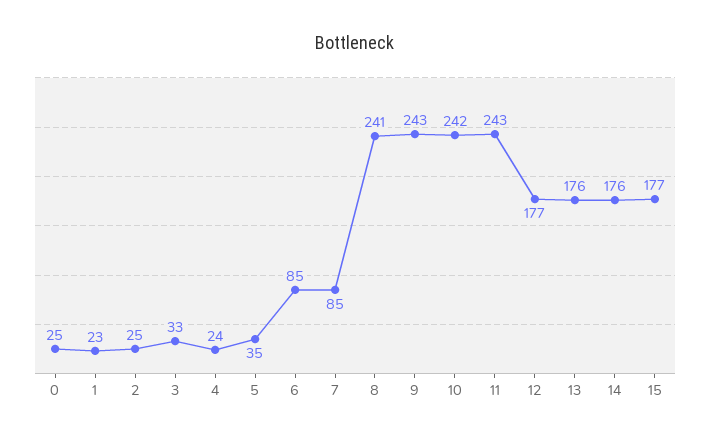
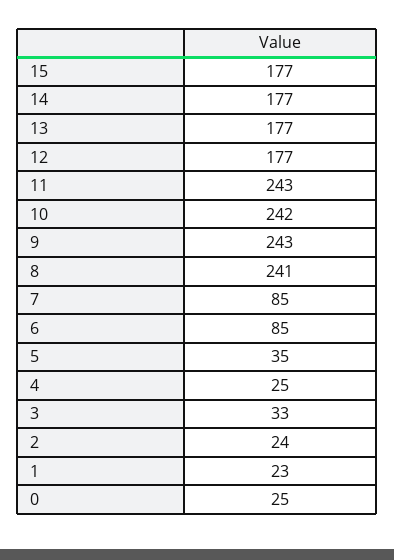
2: 25 -> 24
4: 24 -> 25
13: 176 -> 177
14: 176 -> 177

